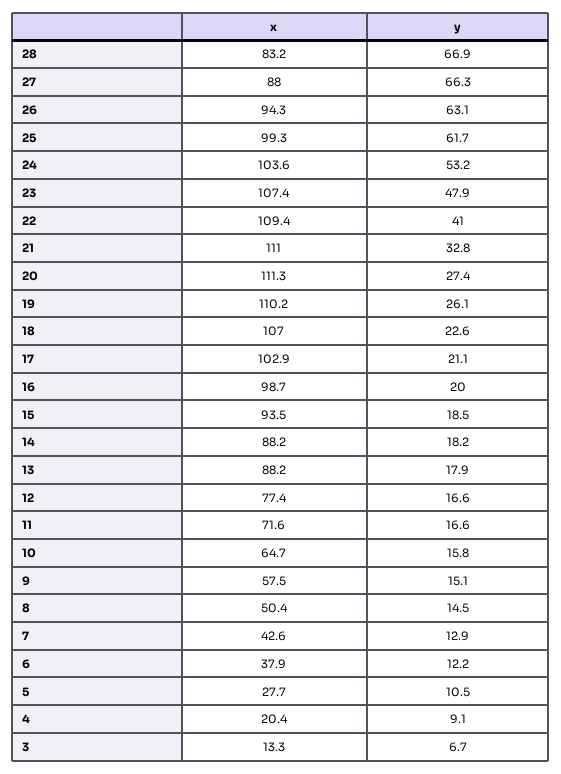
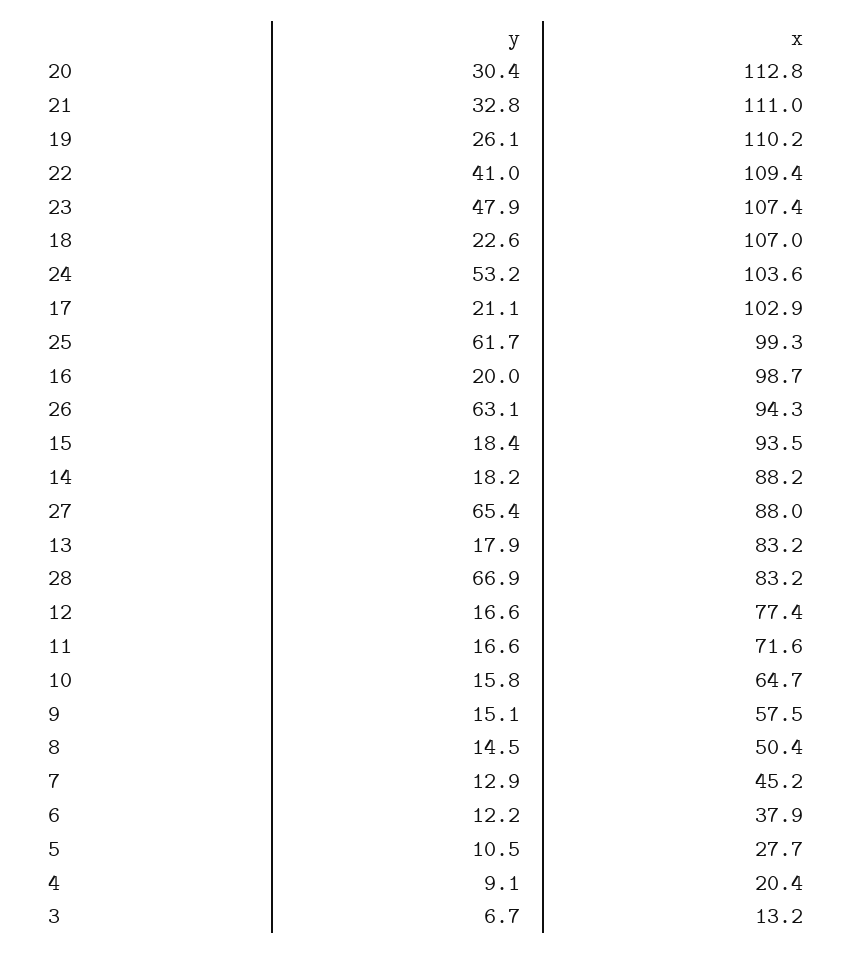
y, 27: 66.3 -> 65.4
x, 20: 111.3 -> 112.8
y, 20: 27.4 -> 30.4
y, 15: 18.5 -> 18.4
x, 13: 88.2 -> 83.2
x, 7: 42.6 -> 45.2
x, 3: 13.3 -> 13.2

